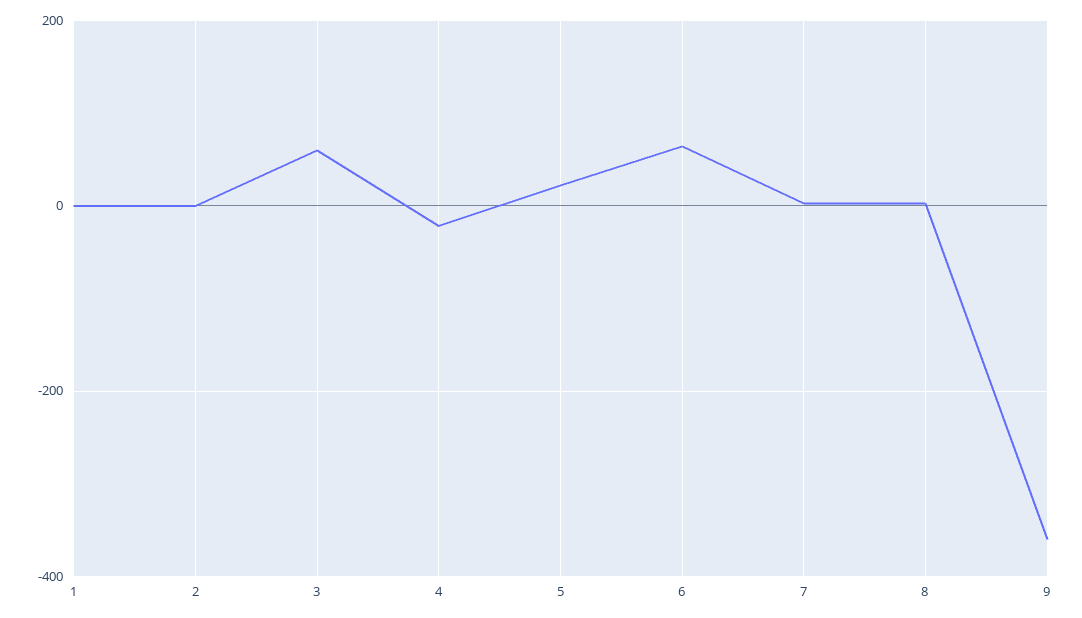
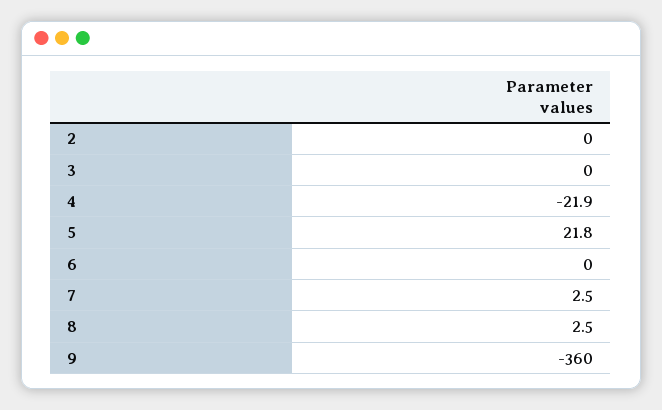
1: 0 -> none
3: 60 -> 0
6: 60 -> 0

